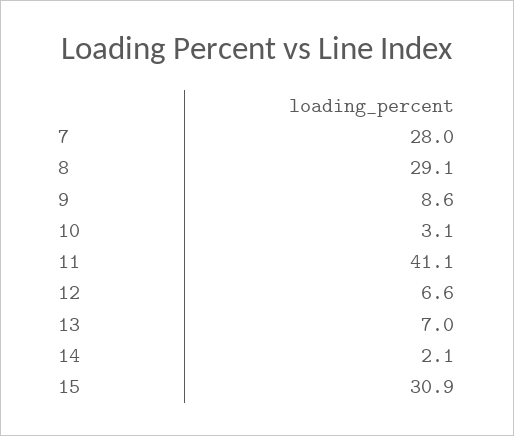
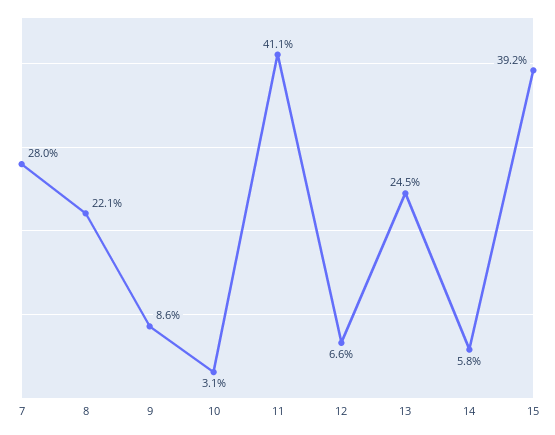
8: 29.1 -> 22.1
13: 7 -> 24.5
14: 2.1 -> 5.8
15: 30.9 -> 39.2

